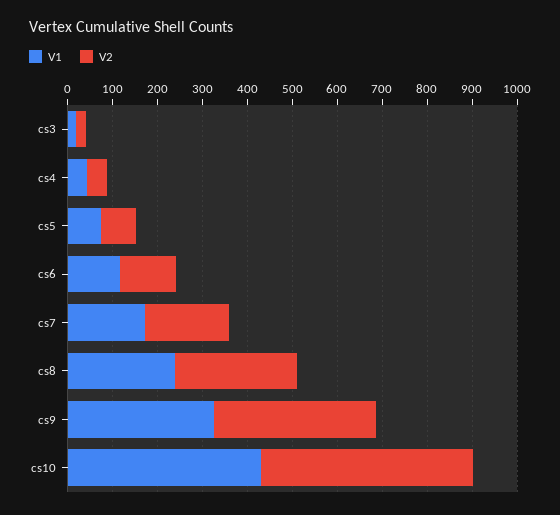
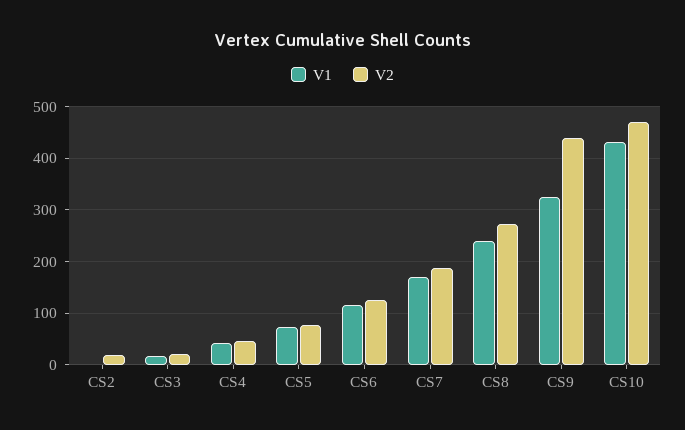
V2, cs9: 360 -> 440
V1, CS2: none -> 0
V2, CS2: none -> 20

